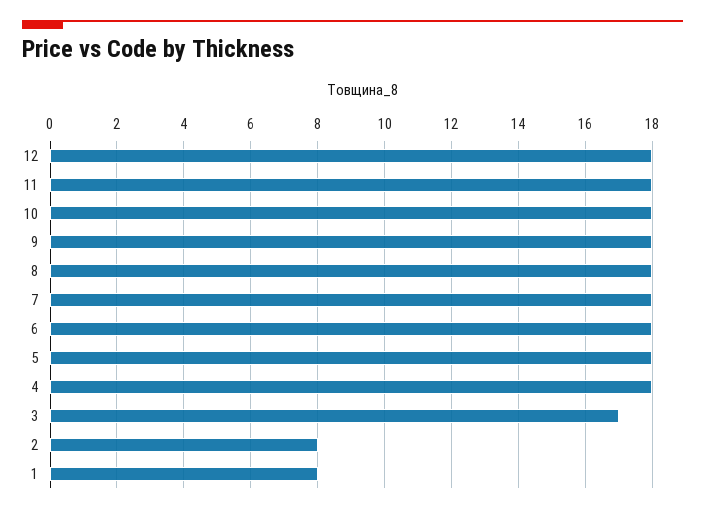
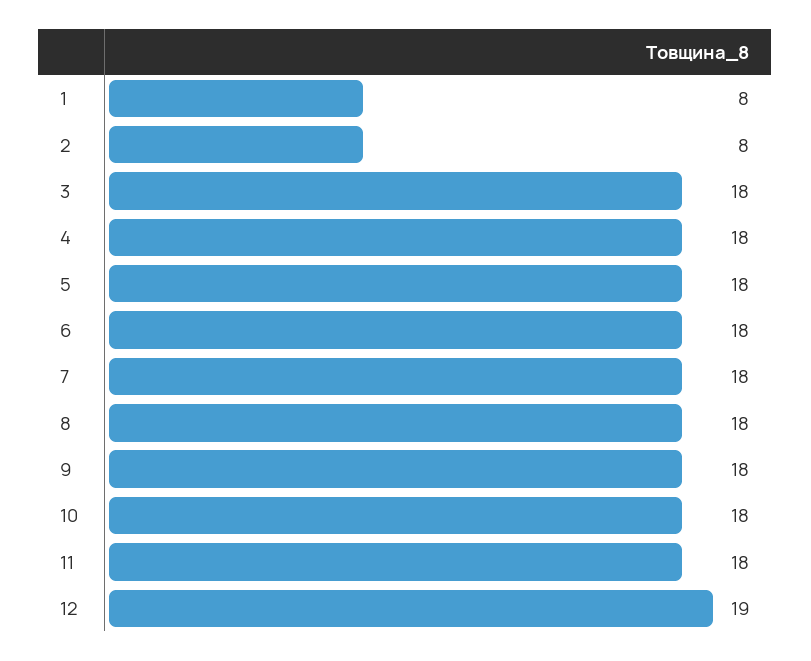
12: 18 -> 19
3: 17 -> 18

